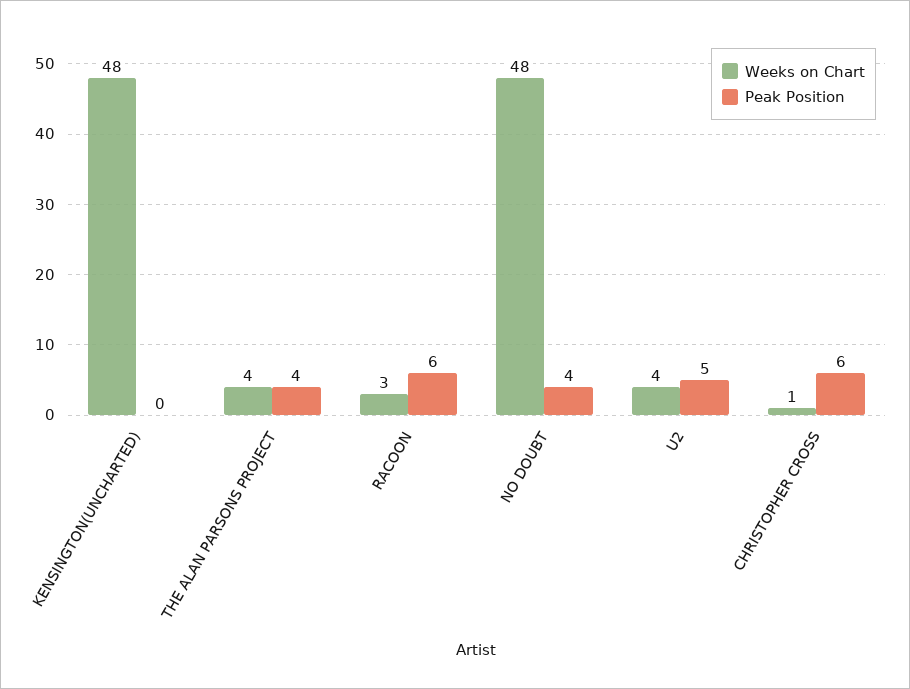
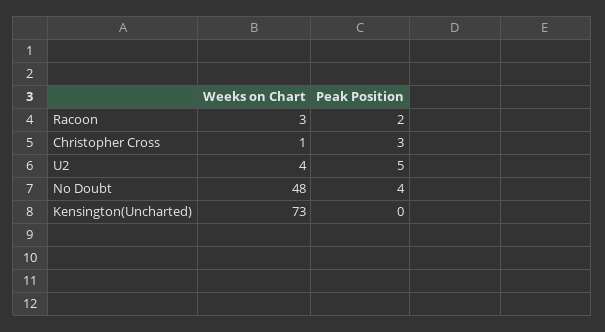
Weeks on Chart, KENSINGTON(UNCHARTED): 48 -> 73
Weeks on Chart, THE ALAN PARSONS PROJECT: 4 -> none
Peak Position, THE ALAN PARSONS PROJECT: 4 -> none
Peak Position, RACOON: 6 -> 2
Peak Position, CHRISTOPHER CROSS: 6 -> 3

